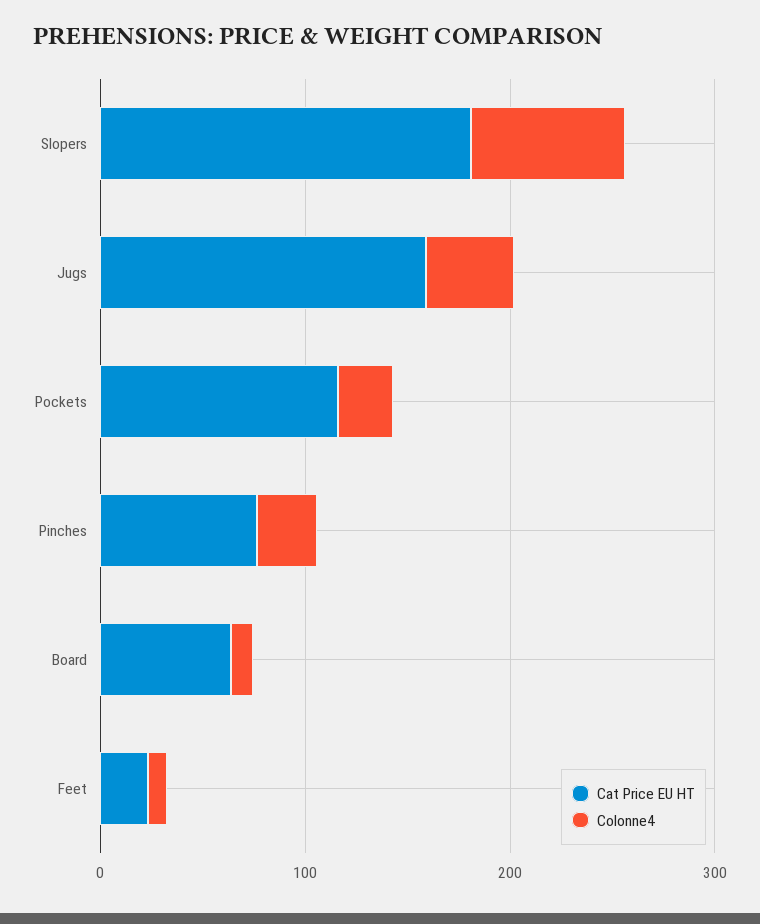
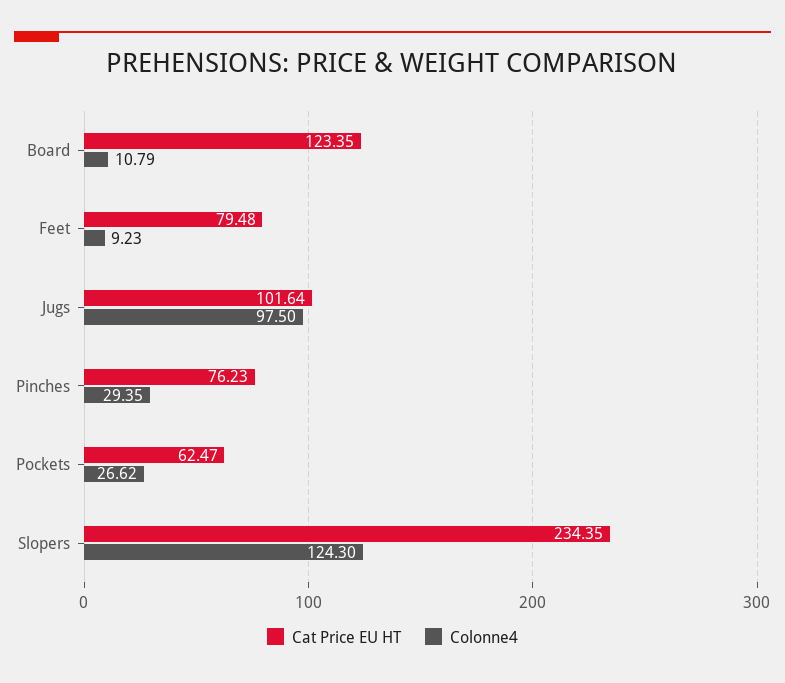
Cat Price EU HT, Slopers: 180 -> 234.35
Colonne4, Slopers: 80 -> 124.3
Cat Price EU HT, Jugs: 160 -> 101.64
Colonne4, Jugs: 40 -> 97.5
Cat Price EU HT, Pockets: 120 -> 62.47
Cat Price EU HT, Board: 60 -> 123.35
Cat Price EU HT, Feet: 20 -> 79.48

